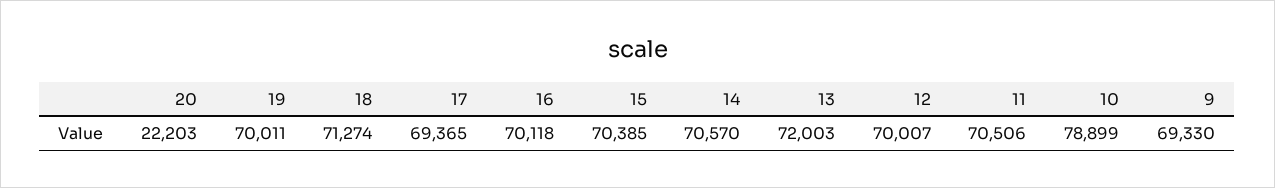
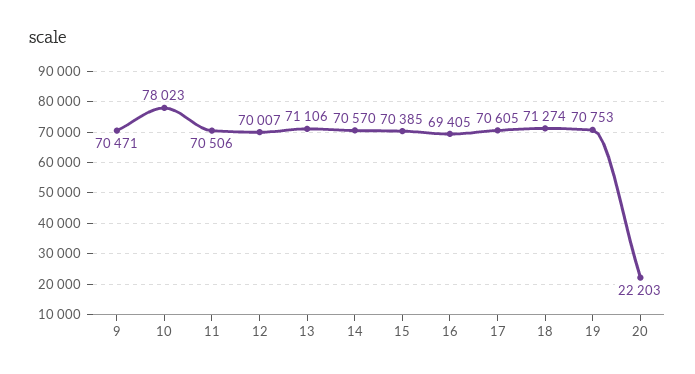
19: 70011 -> 70753
17: 69365 -> 70605
16: 70118 -> 69405
13: 72003 -> 71106
10: 78899 -> 78023
9: 69330 -> 70471

